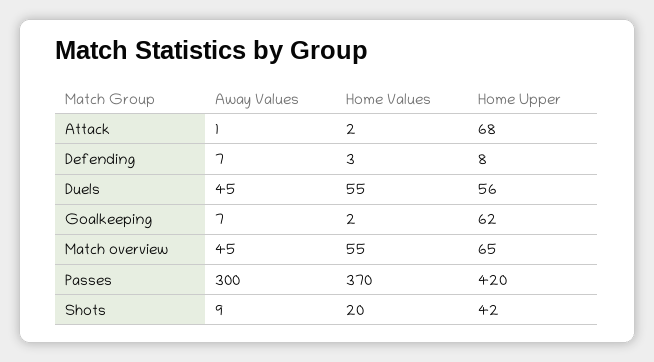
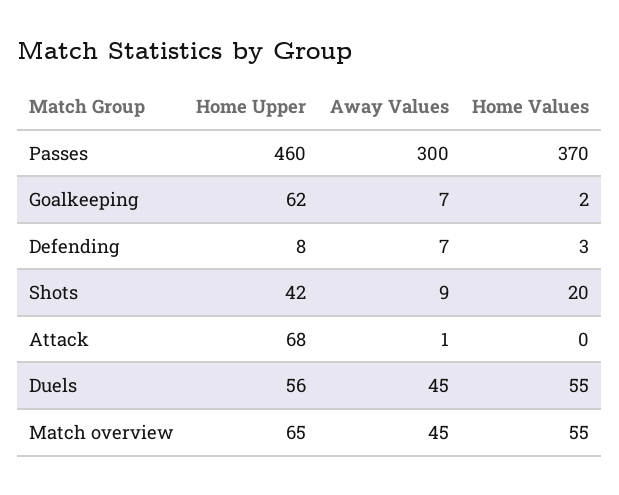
Home Values, Attack: 2 -> 0
Home Upper, Passes: 420 -> 460

